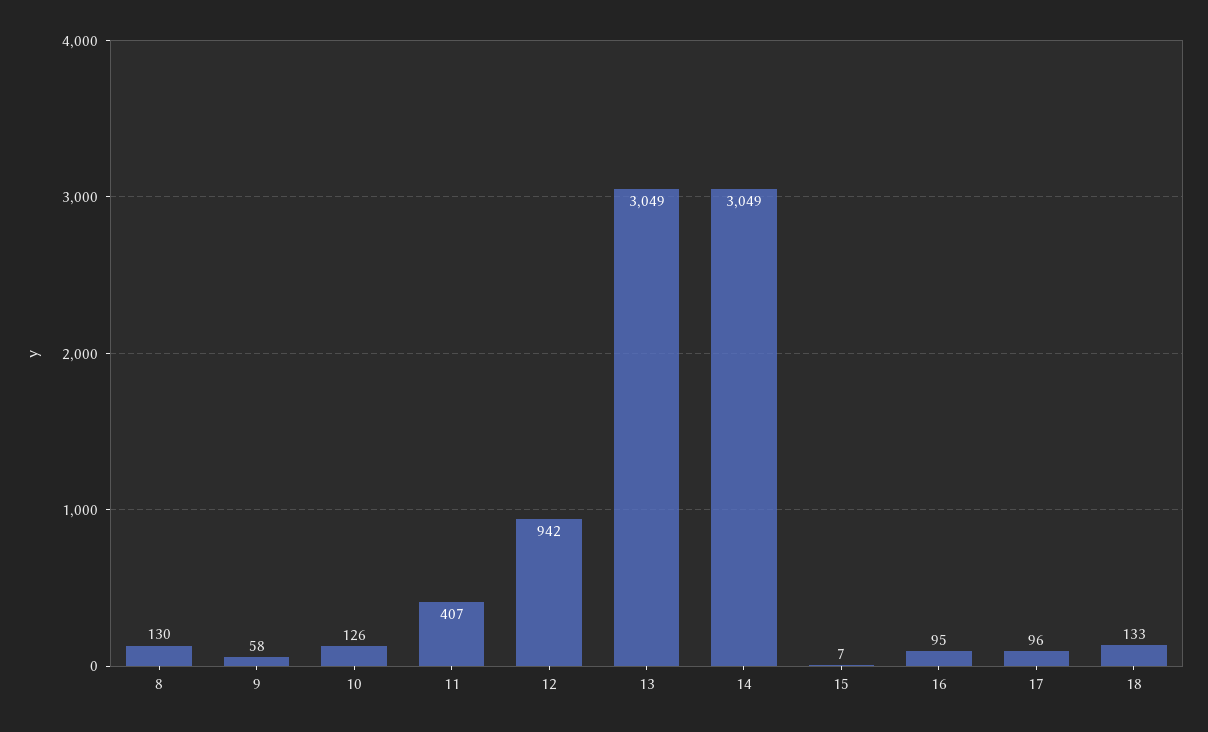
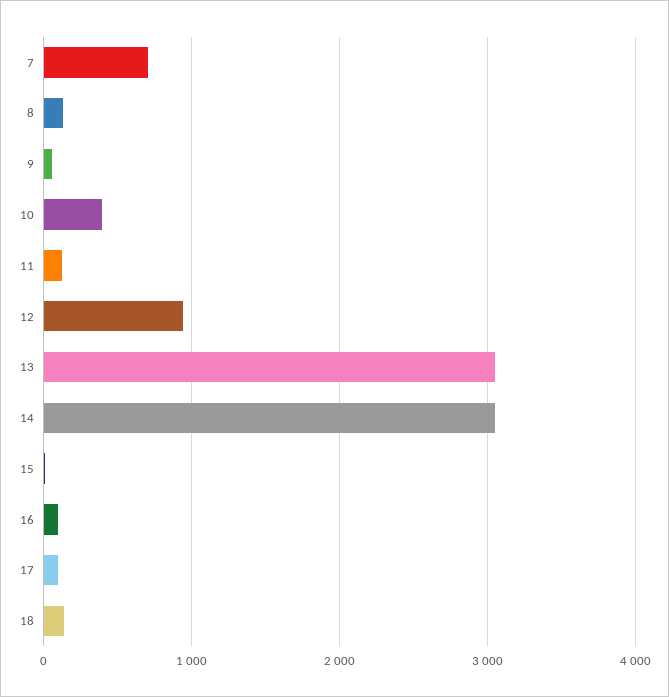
10: 126 -> 400
11: 407 -> 100
7: none -> 700

